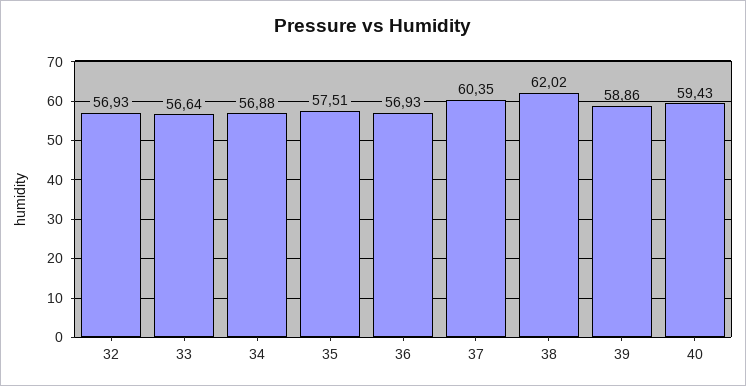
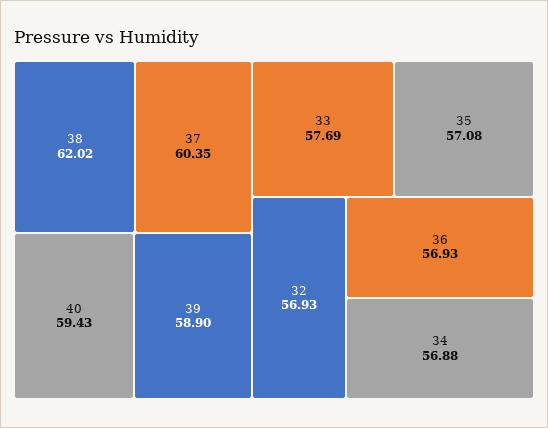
33: 56.64 -> 57.69
35: 57.51 -> 57.08
39: 58.86 -> 58.9

